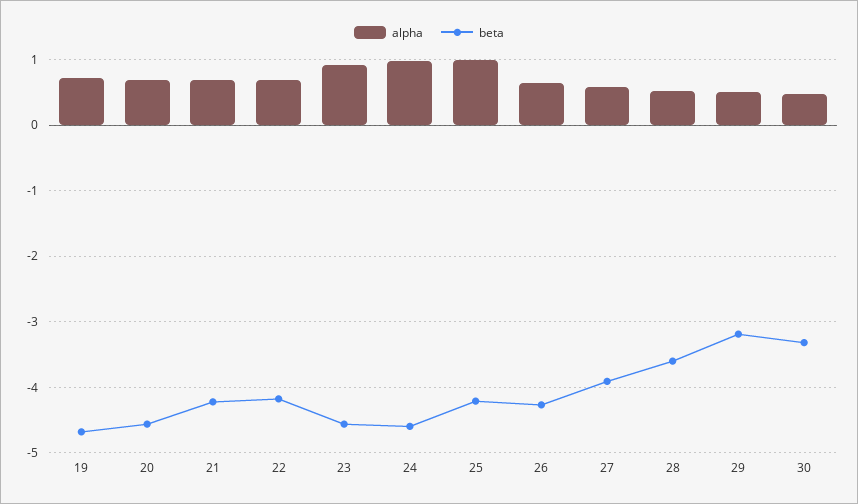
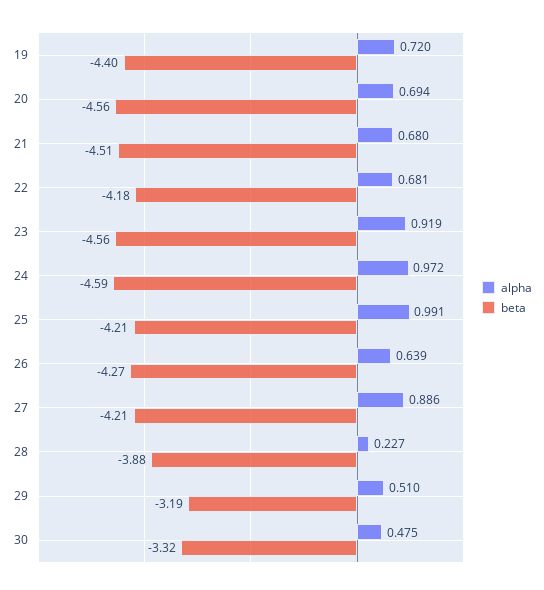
beta, 19: -4.7 -> -4.4
beta, 21: -4.2 -> -4.51
alpha, 27: 0.6 -> 0.886
beta, 27: -3.9 -> -4.21
alpha, 28: 0.5 -> 0.227
beta, 28: -3.6 -> -3.88

